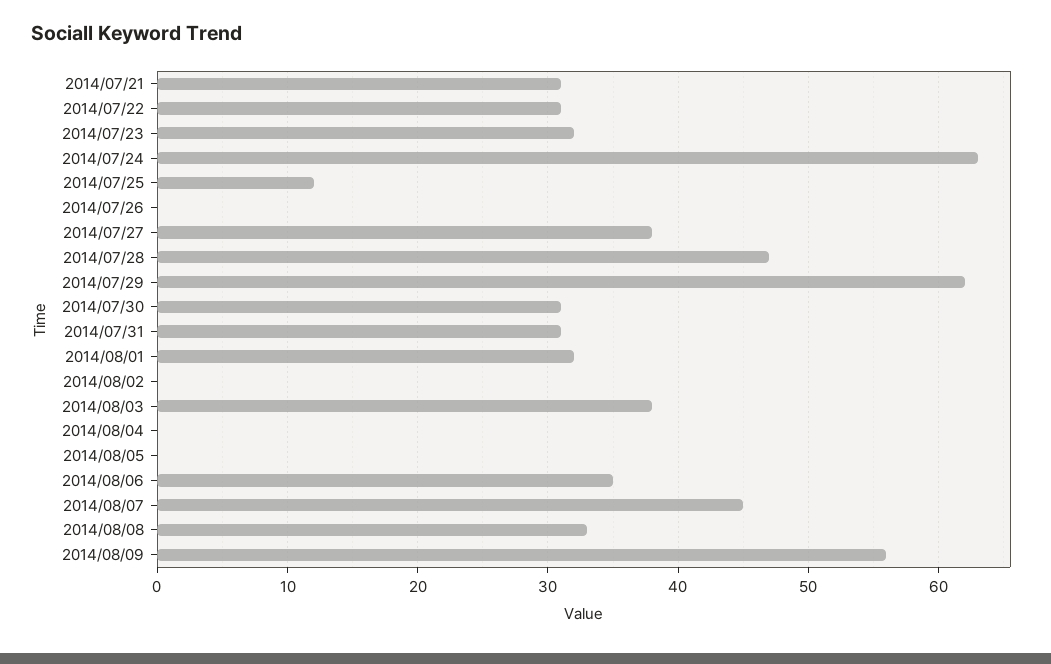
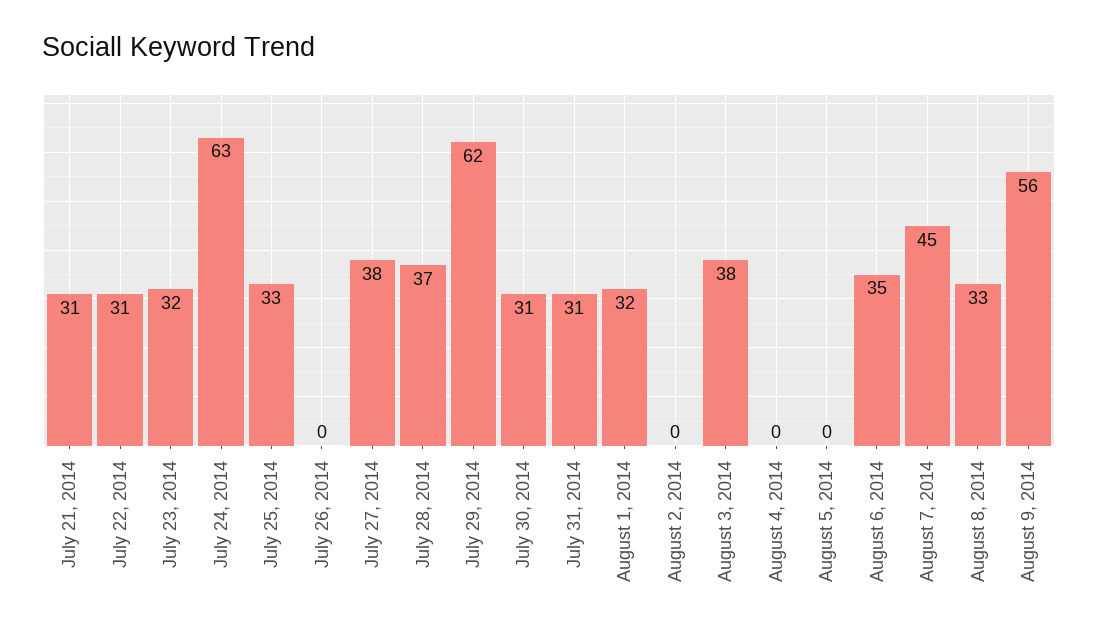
2014/07/25: 12 -> 33
2014/07/28: 47 -> 37

